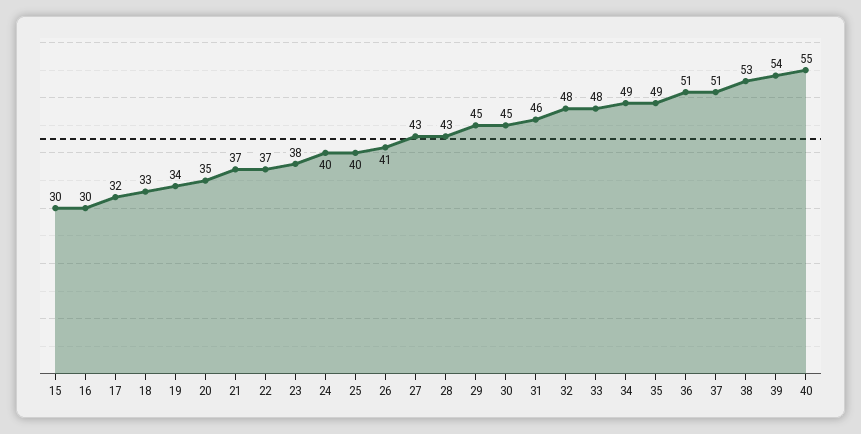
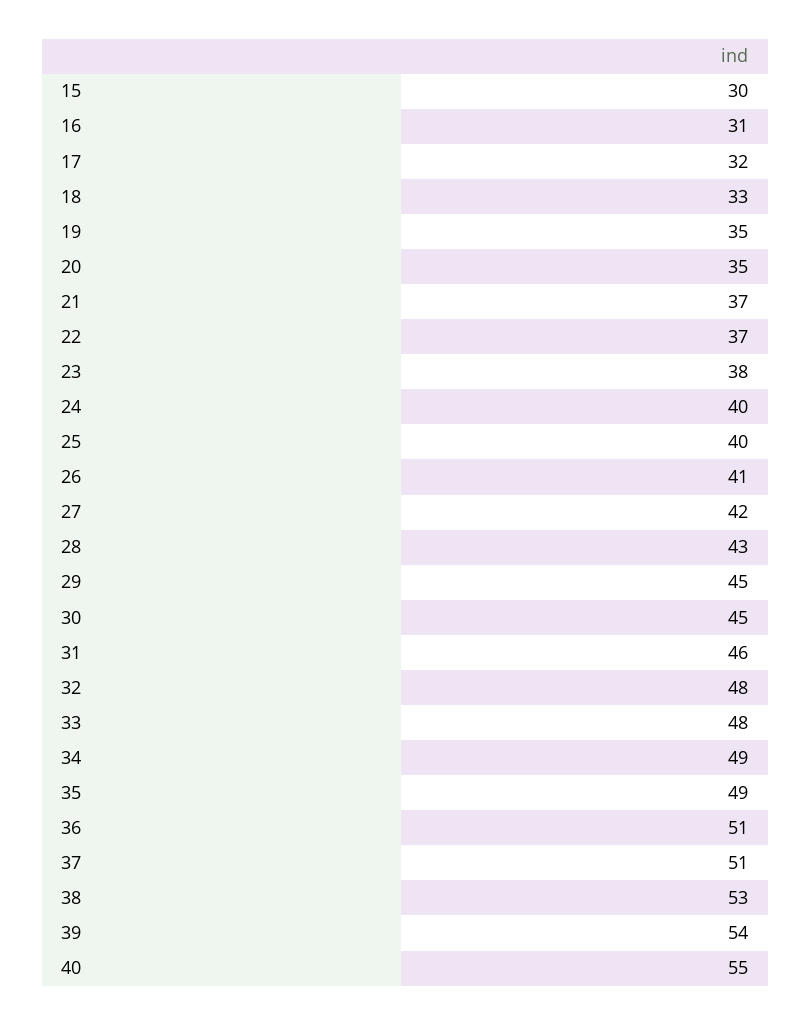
16: 30 -> 31
19: 34 -> 35
27: 43 -> 42

